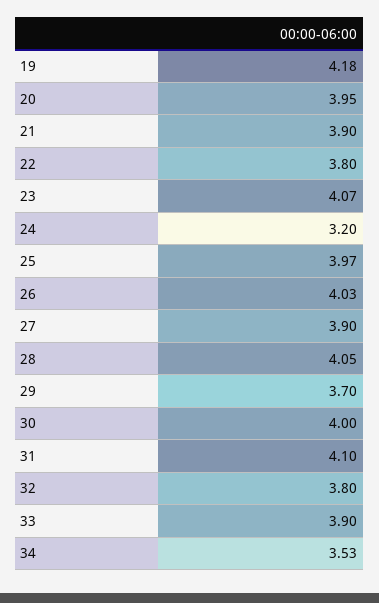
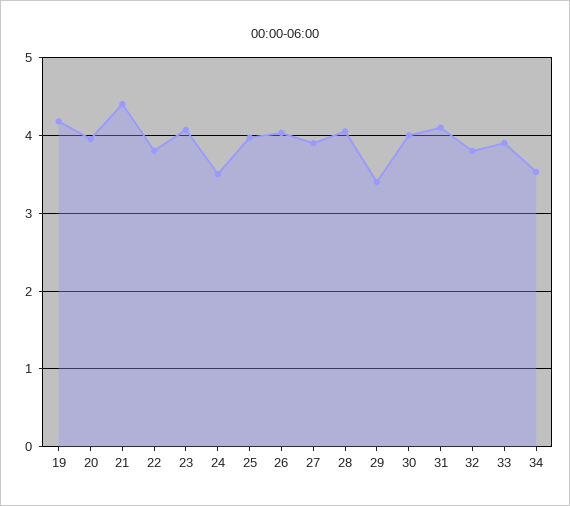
21: 3.9 -> 4.4
24: 3.2 -> 3.5
29: 3.7 -> 3.4

